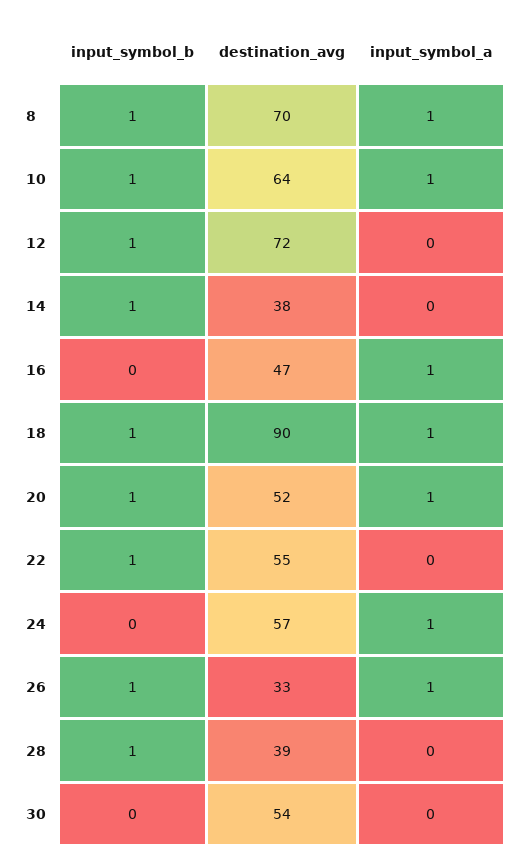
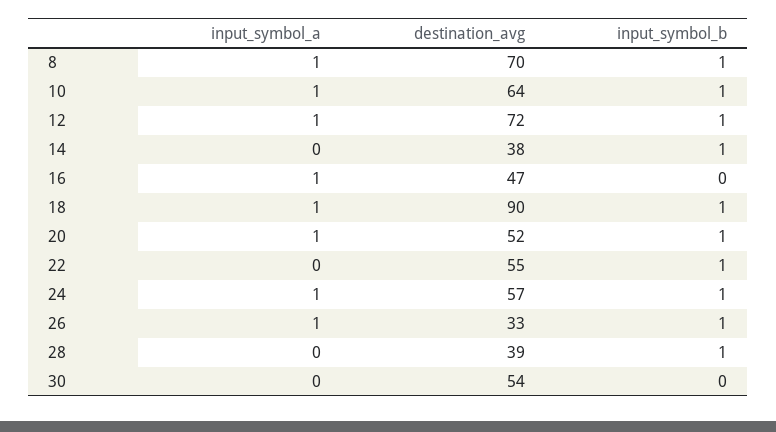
input_symbol_a, 12: 0 -> 1
input_symbol_b, 24: 0 -> 1

